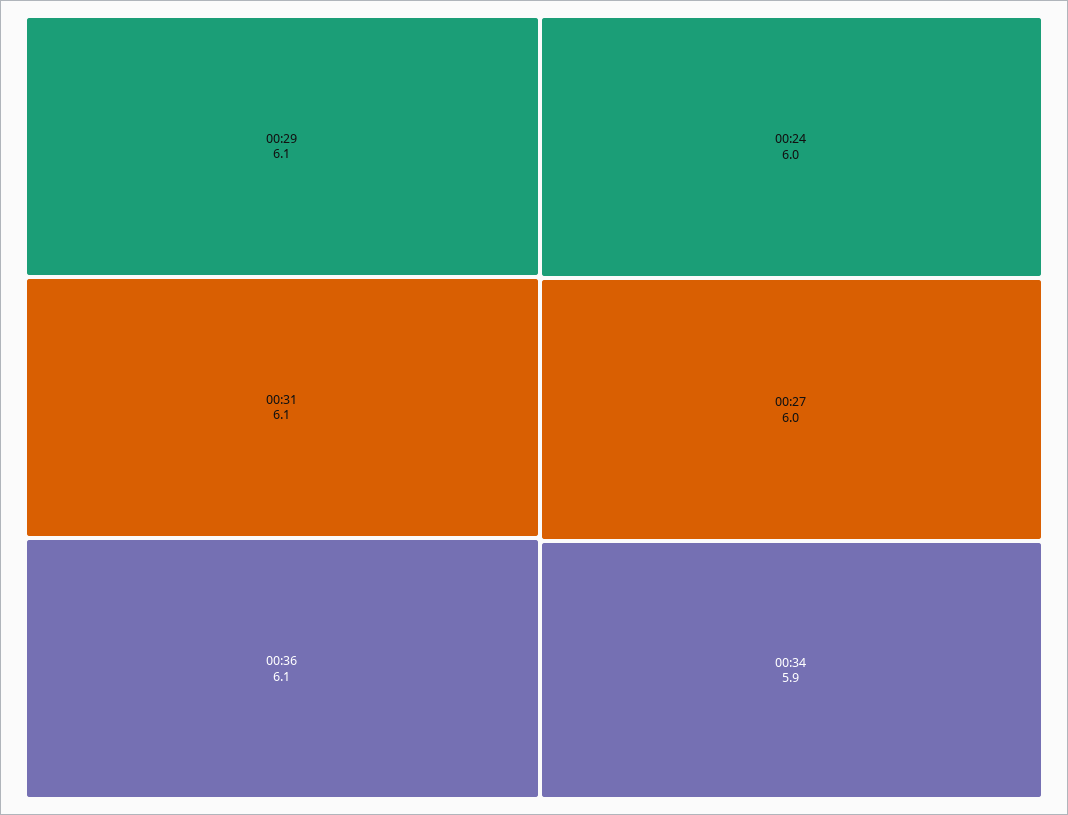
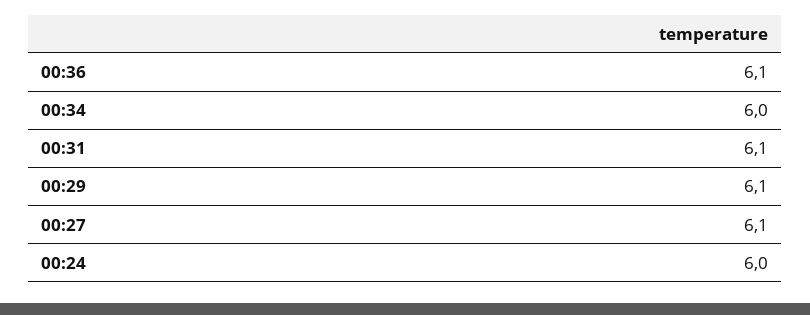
00:27: 6 -> 6.1
00:34: 5.9 -> 6

